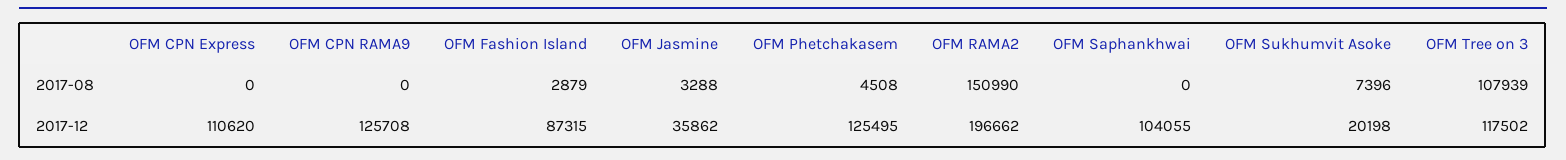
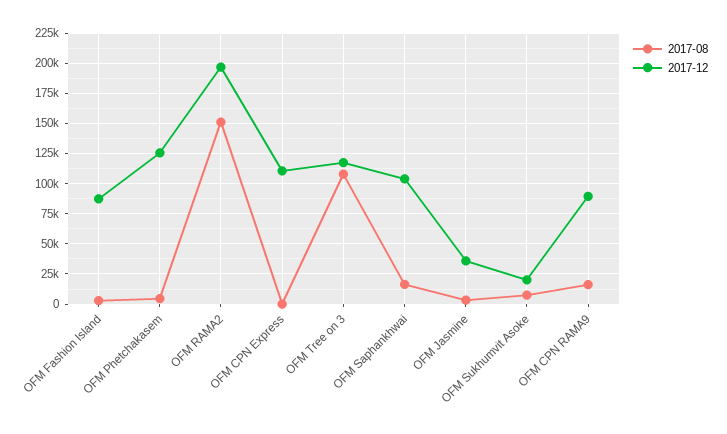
2017-08, OFM CPN RAMA9: 0 -> 15000
2017-08, OFM Saphankhwai: 0 -> 15000
2017-12, OFM CPN RAMA9: 125708 -> 90000

